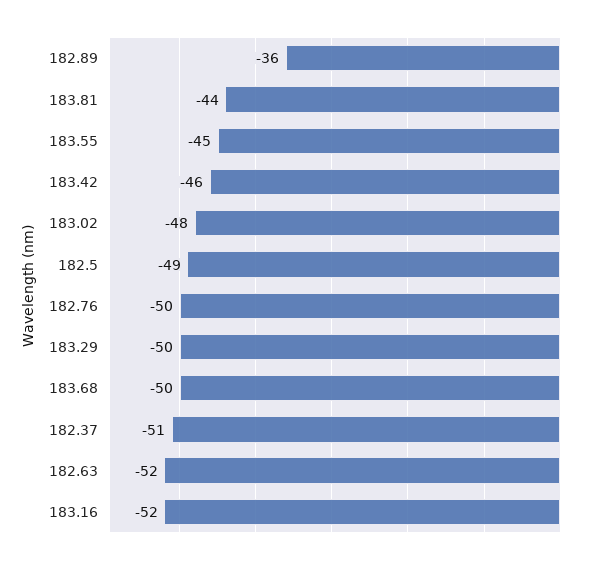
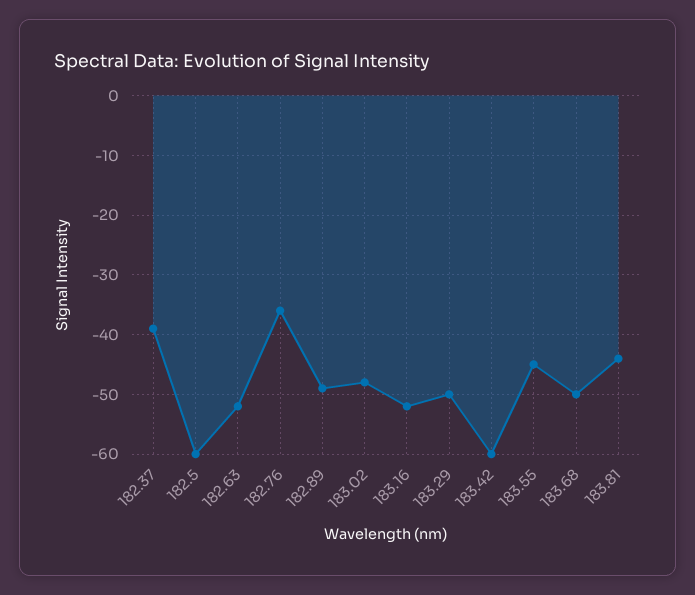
182.89: -36 -> -50
183.42: -46 -> -60
182.5: -49 -> -60
182.76: -50 -> -35
182.37: -51 -> -40

